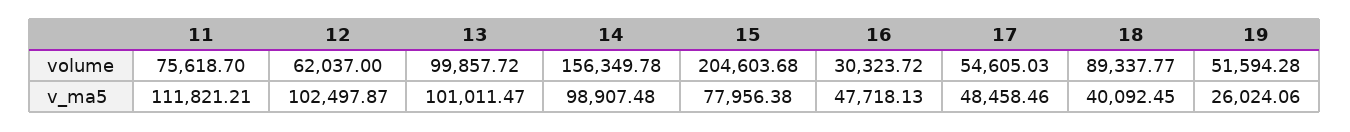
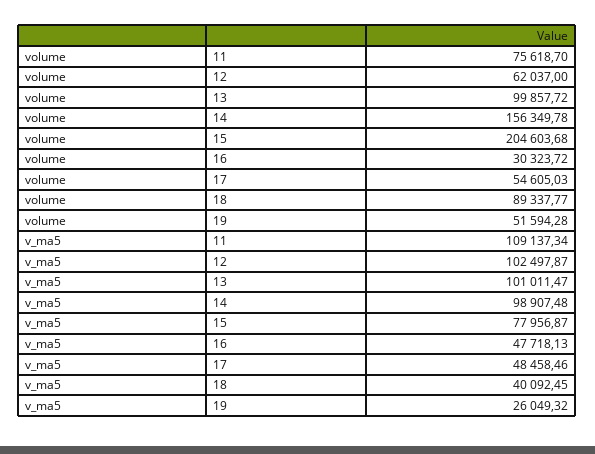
11, v_ma5: 111821.21 -> 109137.34
15, v_ma5: 77956.38 -> 77956.87
19, v_ma5: 26024.06 -> 26049.32

